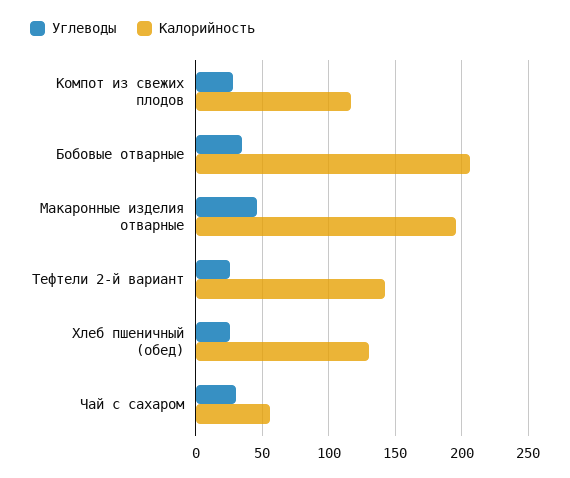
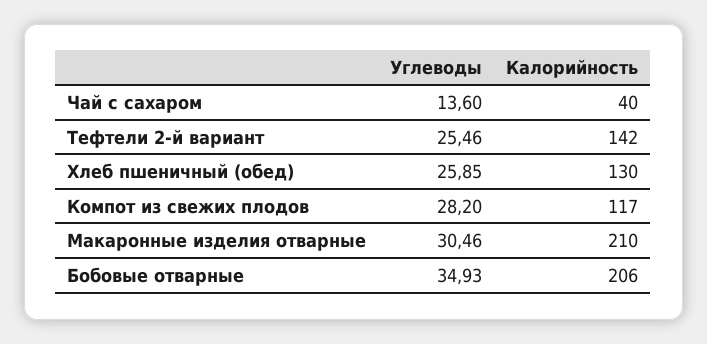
Углеводы, Макаронные изделия отварные: 45 -> 30.46
Калорийность, Макаронные изделия отварные: 195 -> 210
Углеводы, Чай с сахаром: 30 -> 13.6
Калорийность, Чай с сахаром: 55 -> 40

